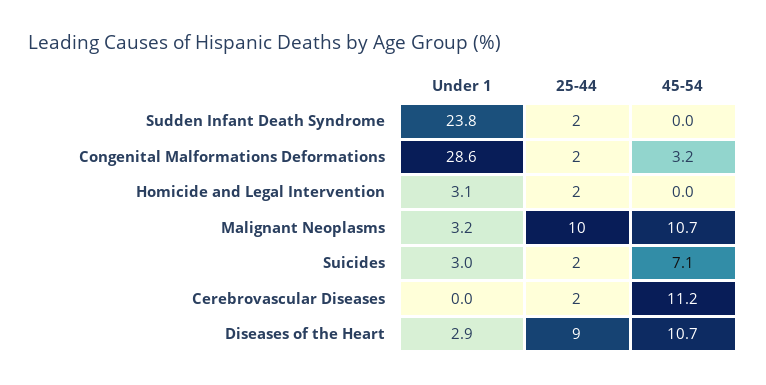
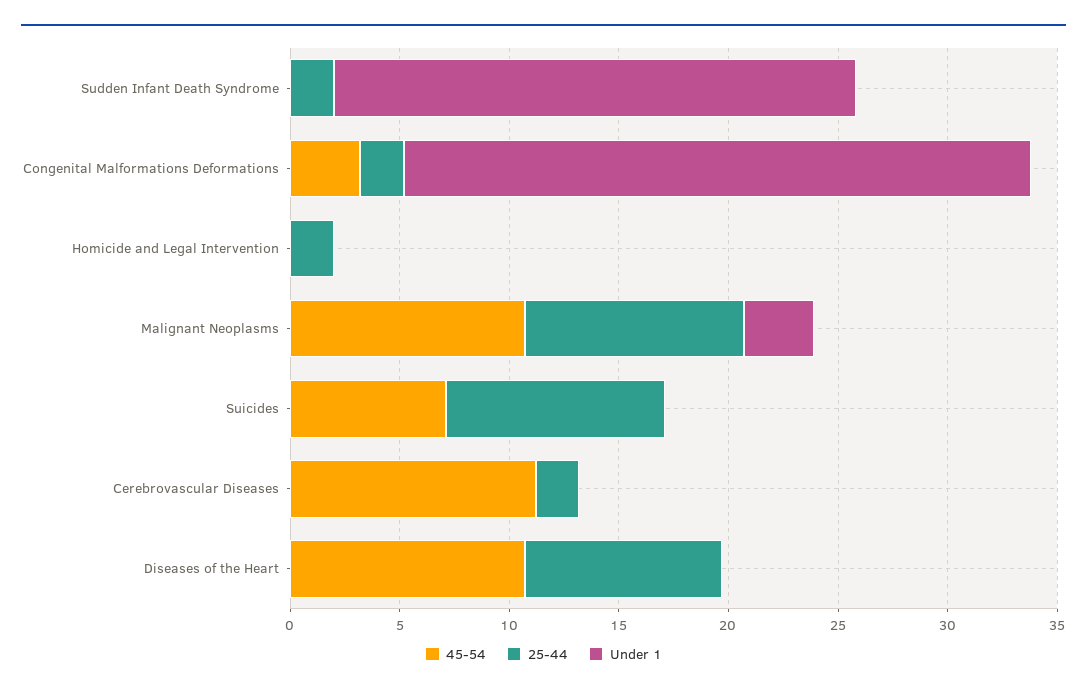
Under 1, Homicide and Legal Intervention: 3.1 -> 0
Under 1, Suicides: 3 -> 0
25-44, Suicides: 2 -> 10
Under 1, Diseases of the Heart: 2.9 -> 0

